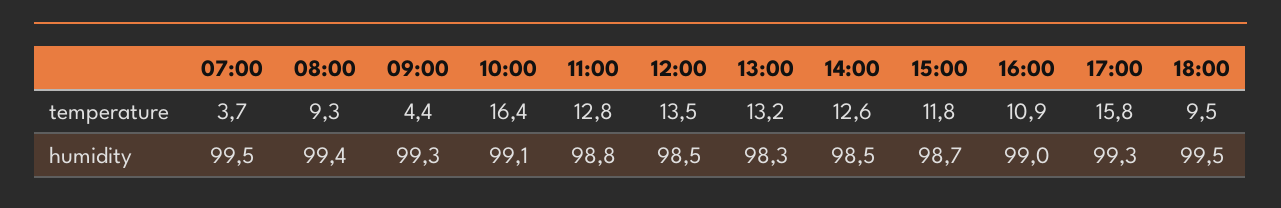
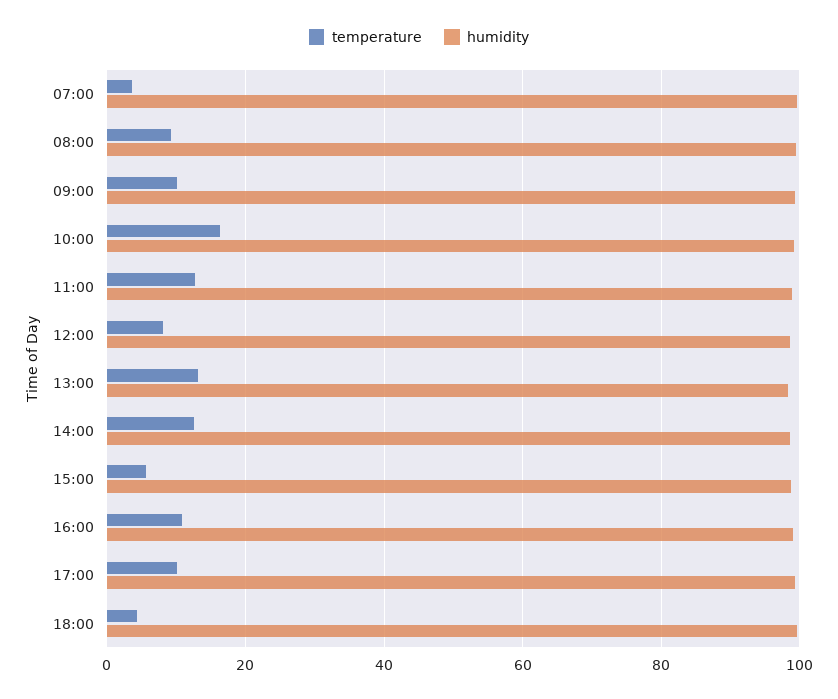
temperature, 09:00: 4.4 -> 10
temperature, 12:00: 13.5 -> 8
temperature, 15:00: 11.8 -> 6
temperature, 17:00: 15.8 -> 10
temperature, 18:00: 9.5 -> 4

